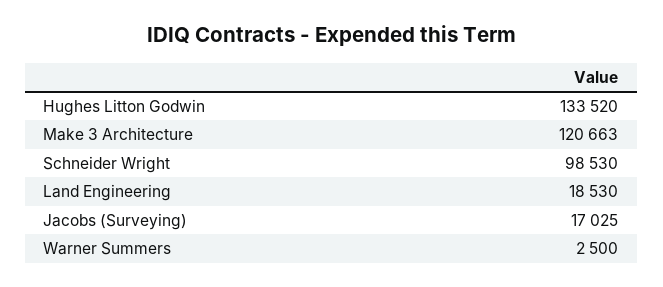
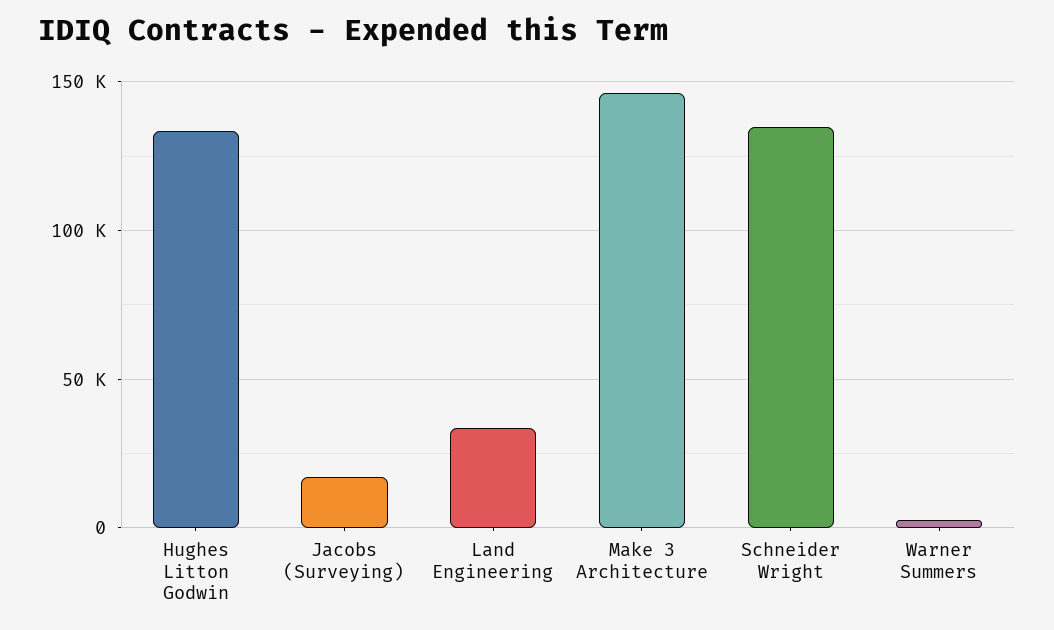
Make 3 Architecture: 120663 -> 145000
Schneider Wright: 98530 -> 135000
Land Engineering: 18530 -> 35000

